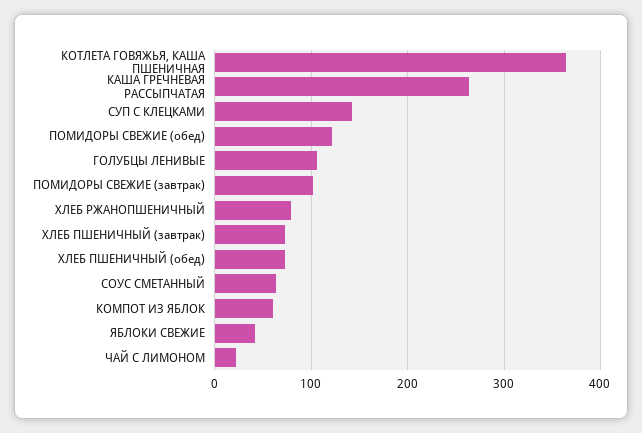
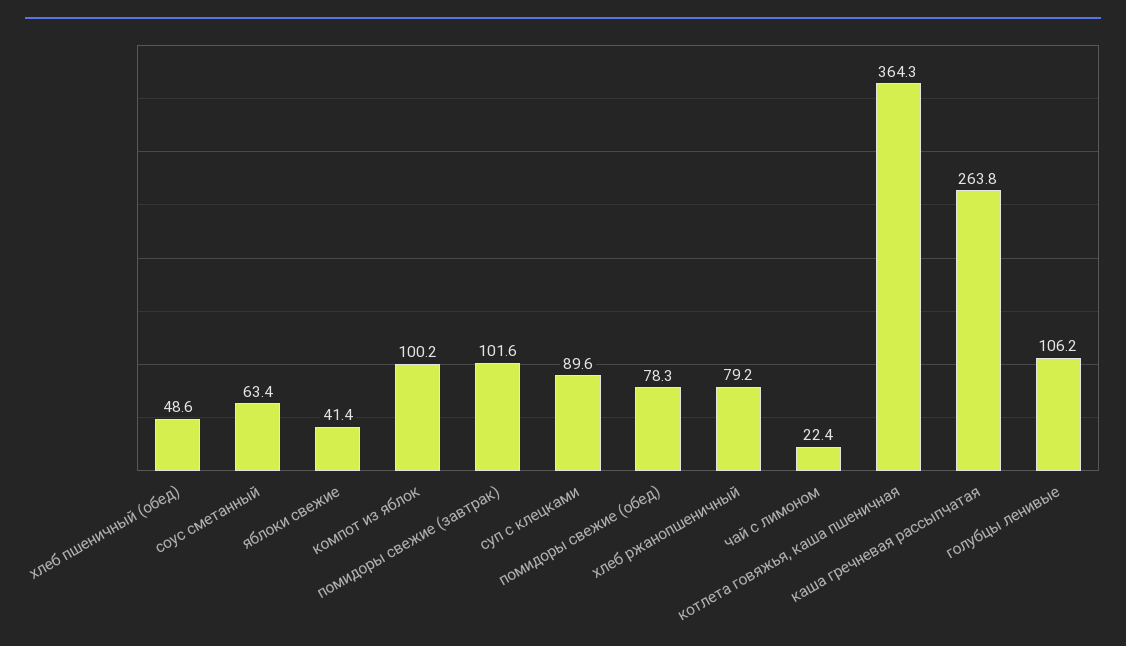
СУП С КЛЕЦКАМИ: 140 -> 89.6
ПОМИДОРЫ СВЕЖИЕ (обед): 120 -> 78.3
ХЛЕБ ПШЕНИЧНЫЙ (завтрак): 70 -> none
ХЛЕБ ПШЕНИЧНЫЙ (обед): 70 -> 48.6
КОМПОТ ИЗ ЯБЛОК: 60 -> 100.2

